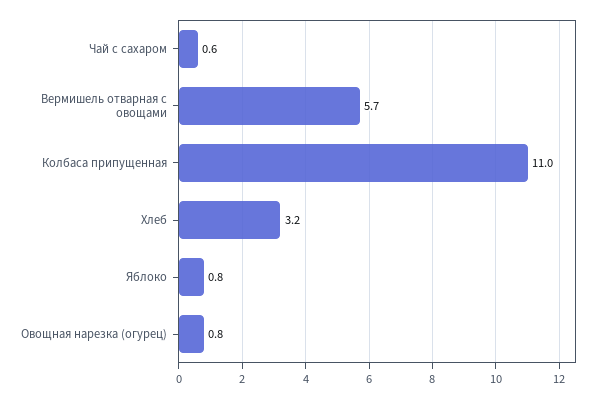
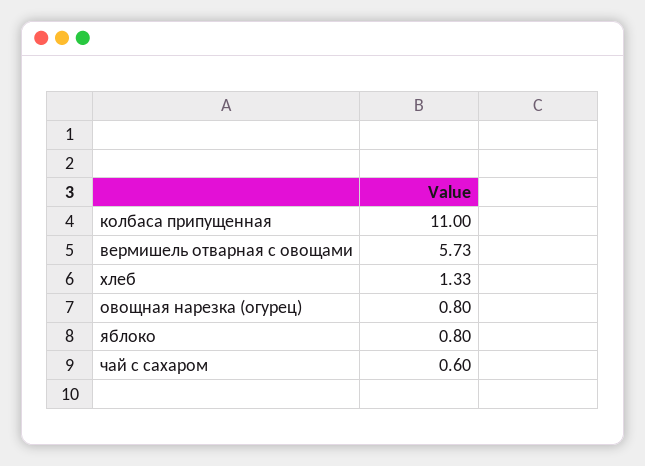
Хлеб: 3.2 -> 1.33

